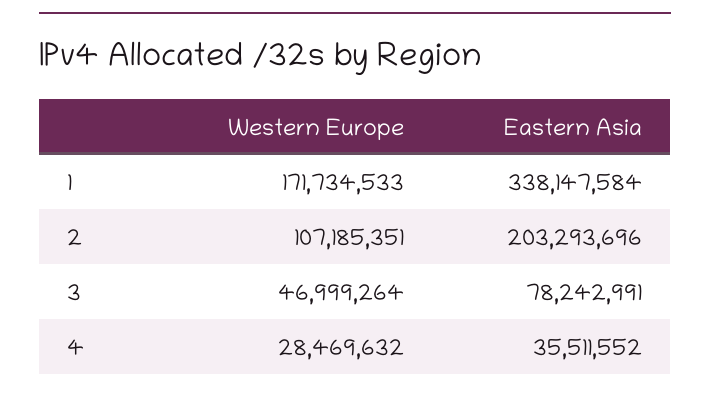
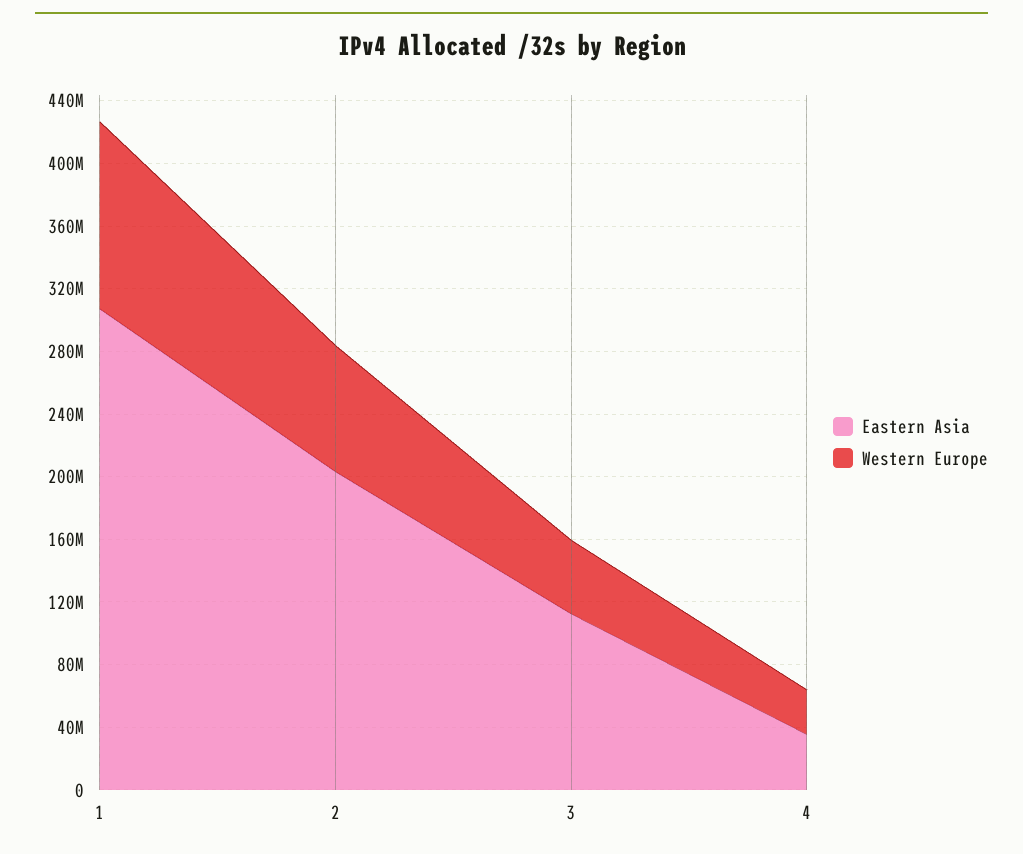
Western Europe, 1: 171734533 -> 120000000
Eastern Asia, 1: 338147584 -> 310000000
Western Europe, 2: 107185351 -> 80000000
Eastern Asia, 3: 78242991 -> 110000000

